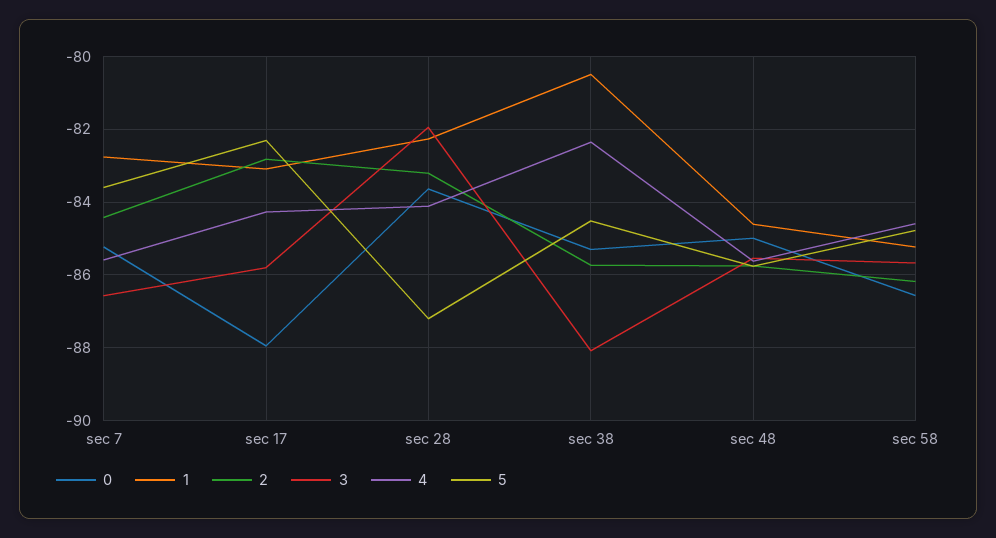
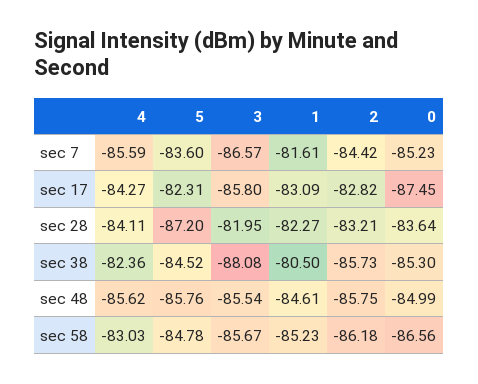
1, sec 7: -82.8 -> -81.61
0, sec 17: -88 -> -87.45
4, sec 58: -84.6 -> -83.03

